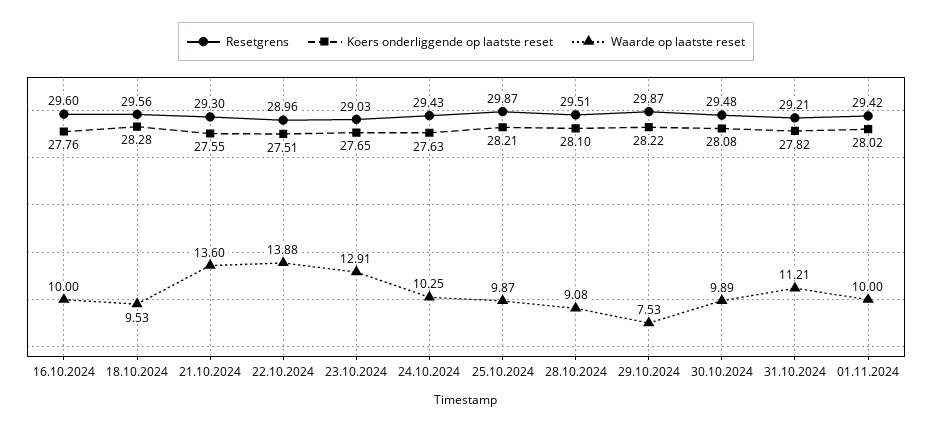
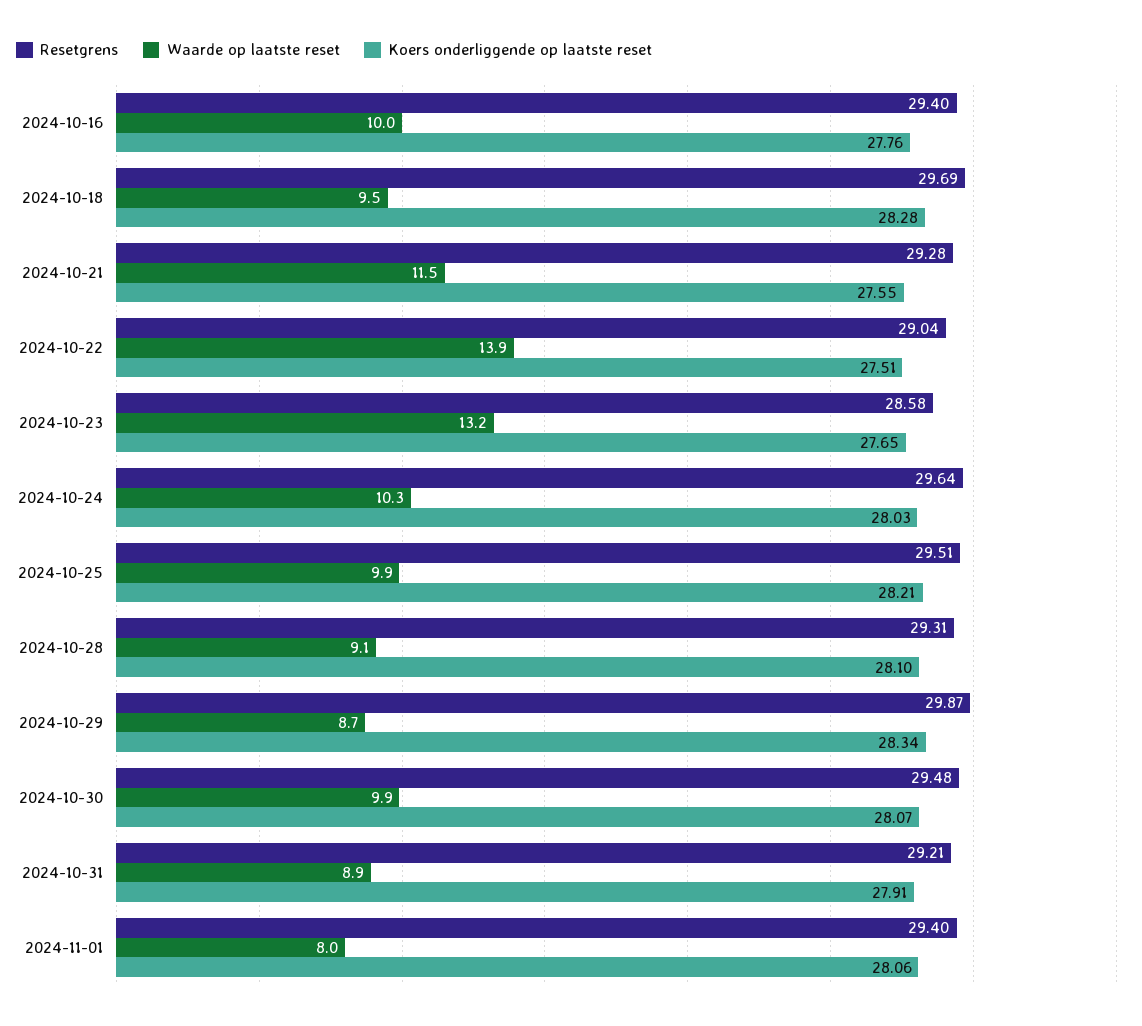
Resetgrens, 16.10.2024: 29.6 -> 29.4
Resetgrens, 18.10.2024: 29.56 -> 29.69
Resetgrens, 21.10.2024: 29.3 -> 29.28
Waarde op laatste reset, 21.10.2024: 13.6 -> 11.5
Resetgrens, 22.10.2024: 28.96 -> 29.04
Resetgrens, 23.10.2024: 29.03 -> 28.58
Waarde op laatste reset, 23.10.2024: 12.91 -> 13.2
Resetgrens, 24.10.2024: 29.43 -> 29.64
Koers onderliggende op laatste reset, 24.10.2024: 27.63 -> 28.03
Resetgrens, 25.10.2024: 29.87 -> 29.51
Resetgrens, 28.10.2024: 29.51 -> 29.31
Koers onderliggende op laatste reset, 29.10.2024: 28.22 -> 28.34
Waarde op laatste reset, 29.10.2024: 7.53 -> 8.7
Koers onderliggende op laatste reset, 30.10.2024: 28.08 -> 28.07
Koers onderliggende op laatste reset, 31.10.2024: 27.82 -> 27.91
Waarde op laatste reset, 31.10.2024: 11.21 -> 8.9
Resetgrens, 01.11.2024: 29.42 -> 29.4
Koers onderliggende op laatste reset, 01.11.2024: 28.02 -> 28.06
Waarde op laatste reset, 01.11.2024: 10 -> 8

